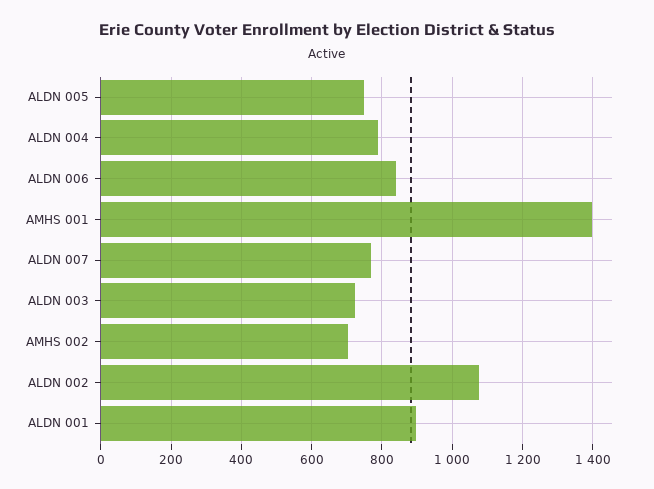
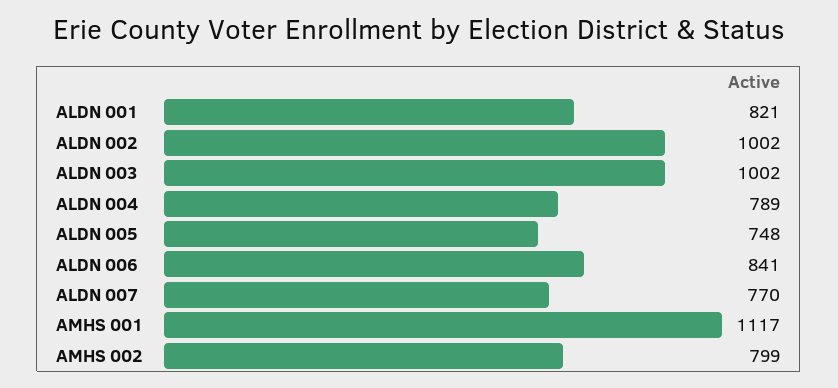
AMHS 001: 1400 -> 1117
ALDN 003: 720 -> 1002
AMHS 002: 700 -> 799
ALDN 002: 1080 -> 1002
ALDN 001: 900 -> 821

